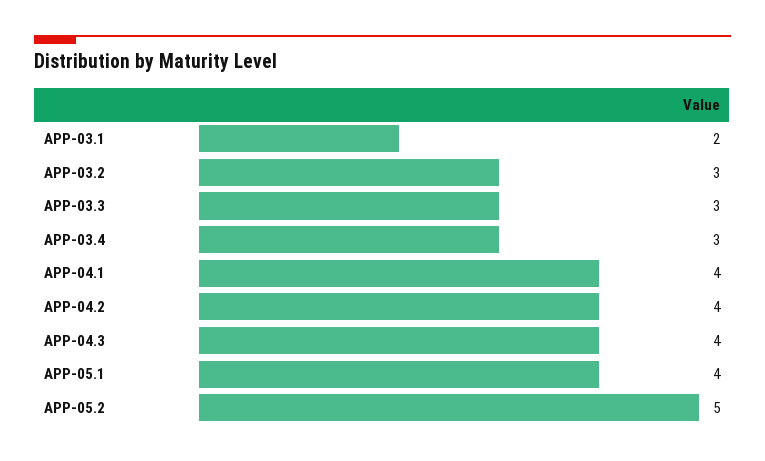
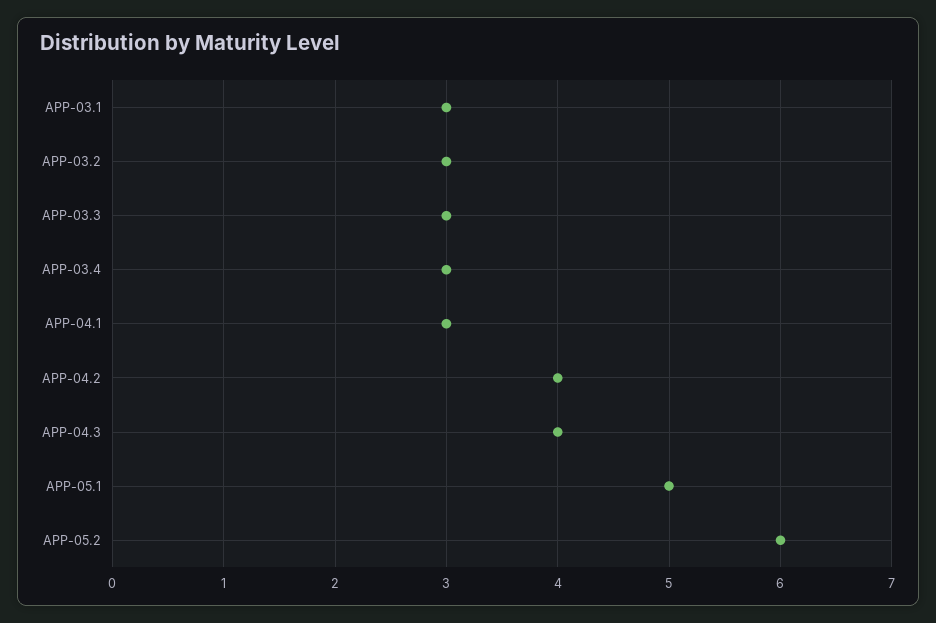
APP-03.1: 2 -> 3
APP-04.1: 4 -> 3
APP-05.1: 4 -> 5
APP-05.2: 5 -> 6

